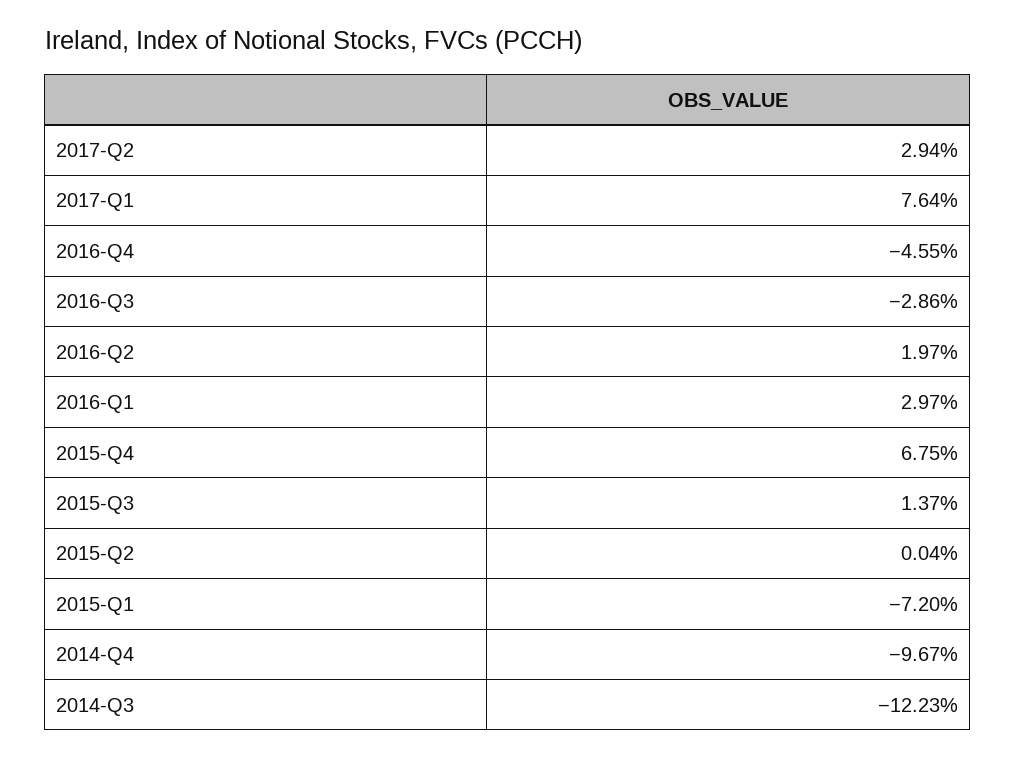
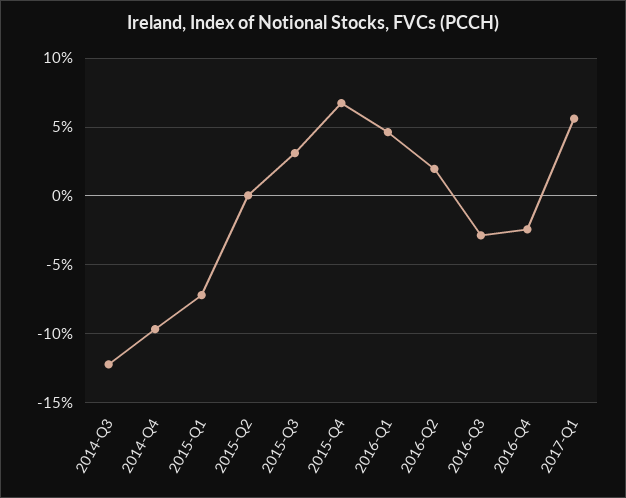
2017-Q2: 2.94 -> none
2017-Q1: 7.64 -> 5.5
2016-Q4: -4.55 -> -2.5
2016-Q1: 2.97 -> 4.5
2015-Q3: 1.37 -> 3

